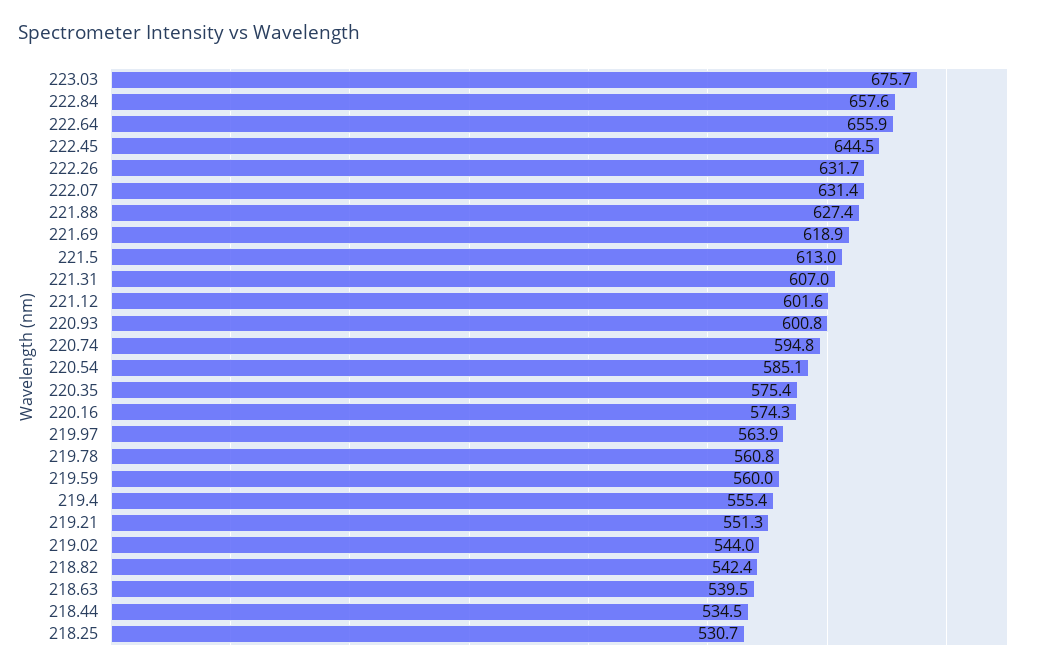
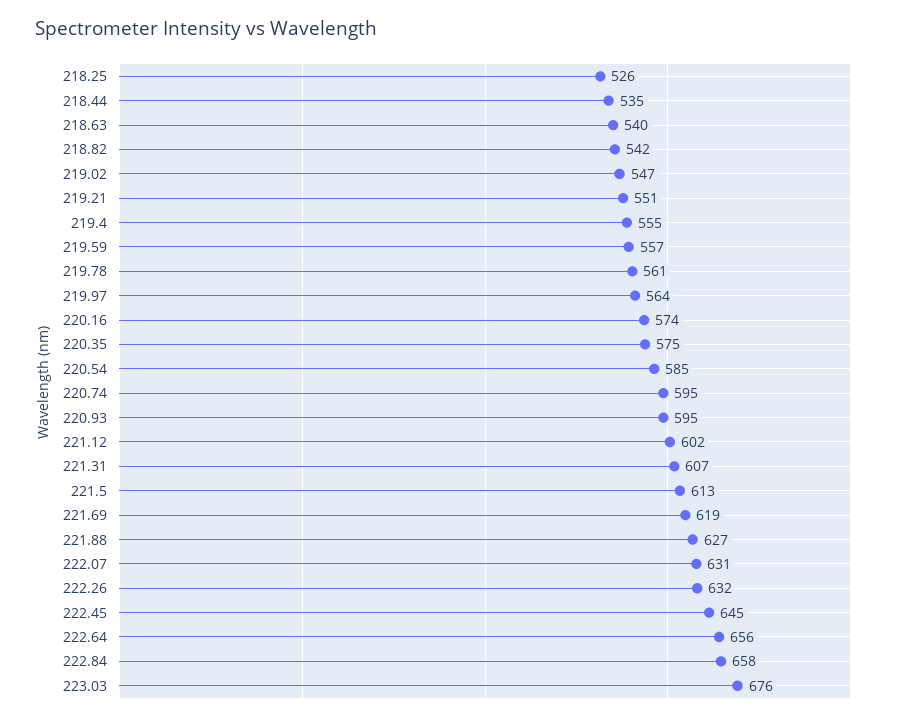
220.93: 600.8 -> 595
219.59: 560 -> 557
219.02: 544 -> 547
218.25: 530.7 -> 526

